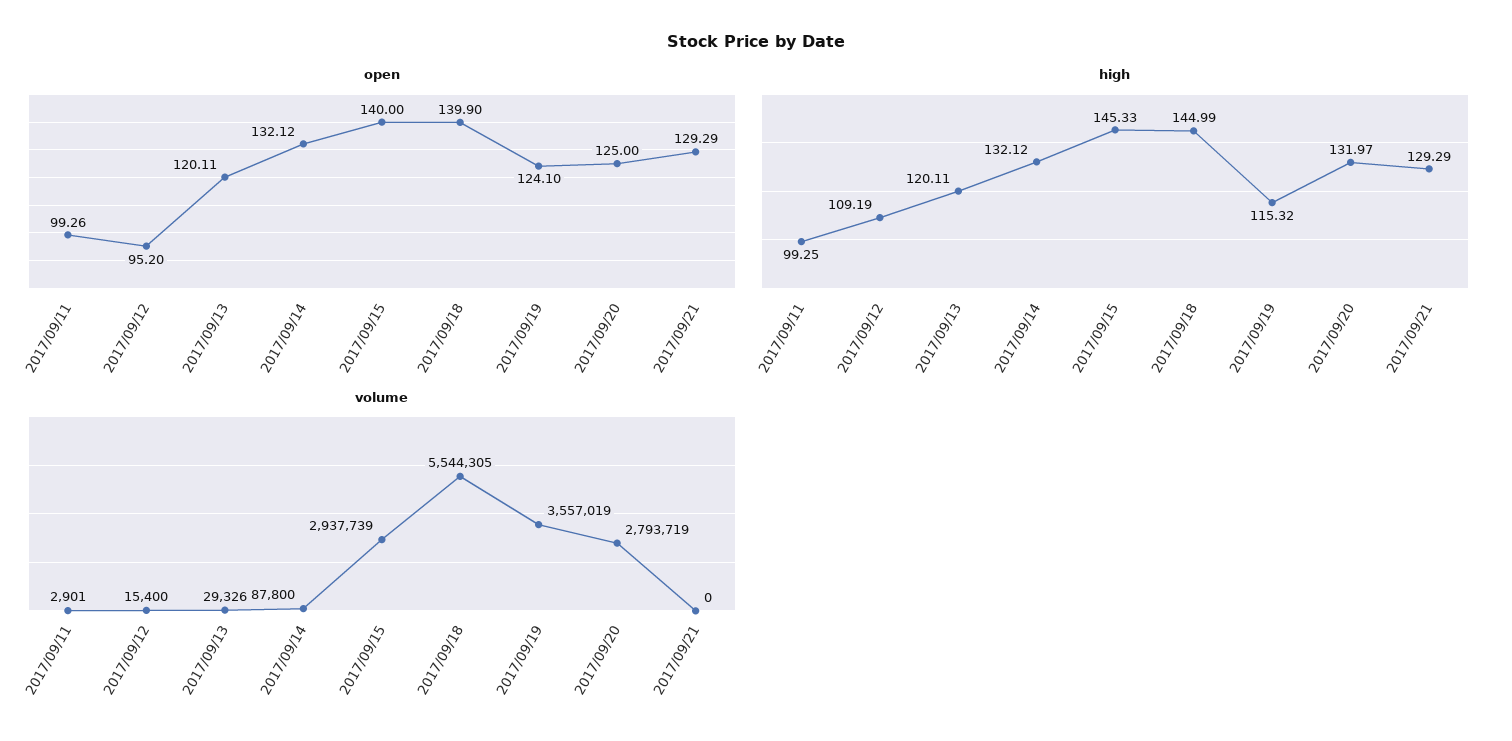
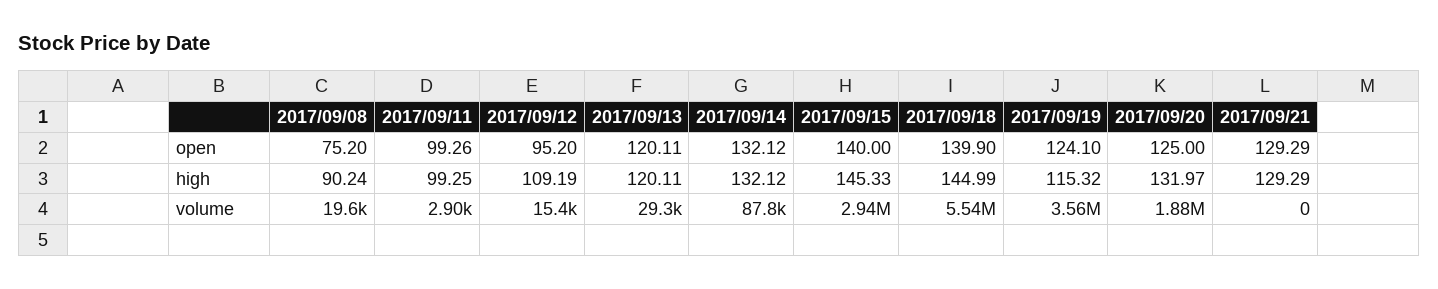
volume, 2017/09/20: 2793719 -> 1880000
open, 2017/09/08: none -> 75.2
high, 2017/09/08: none -> 90.24
volume, 2017/09/08: none -> 19600

